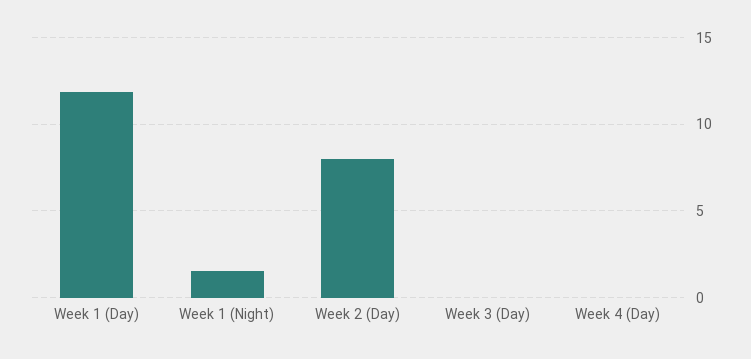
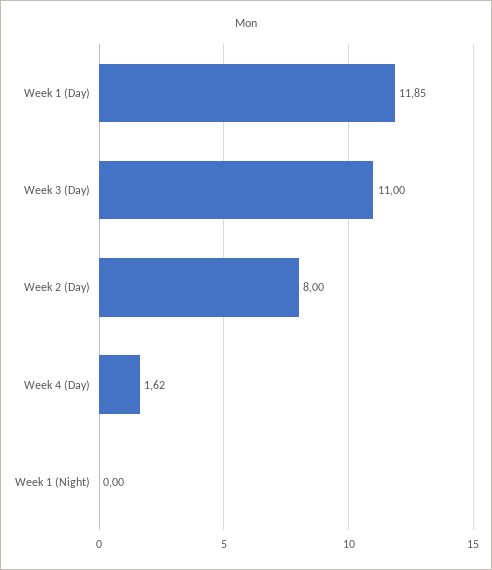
Week 1 (Night): 1.5 -> 0
Week 3 (Day): 0 -> 11
Week 4 (Day): 0 -> 1.62

